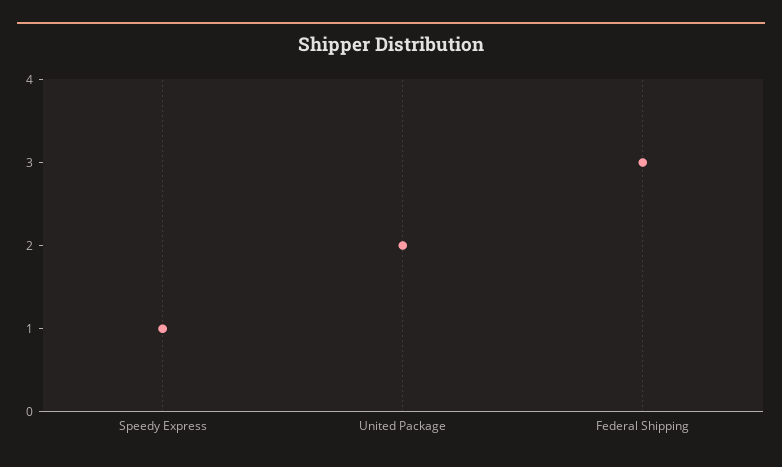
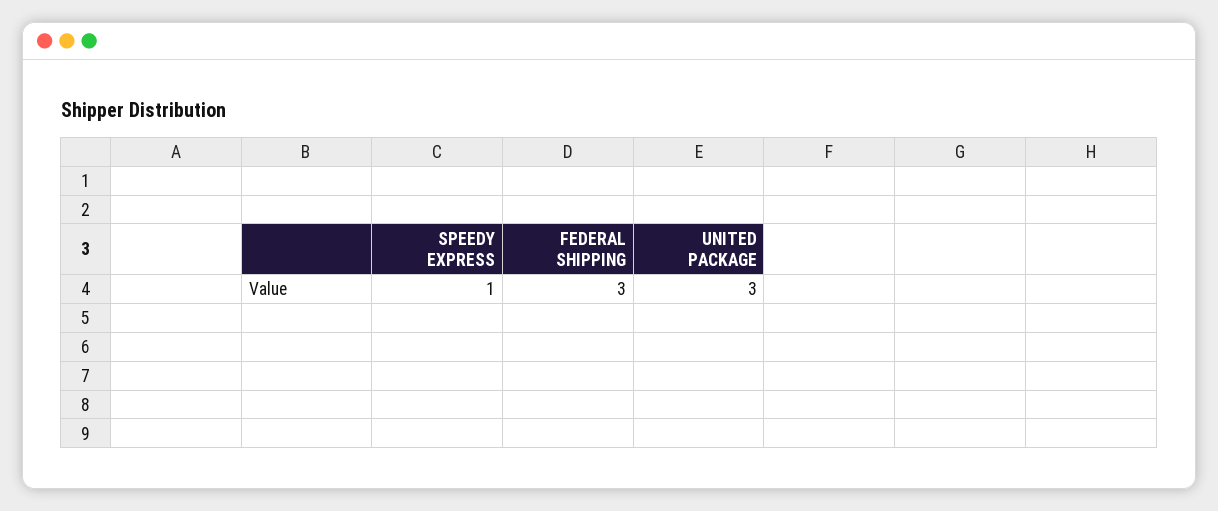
United Package: 2 -> 3

